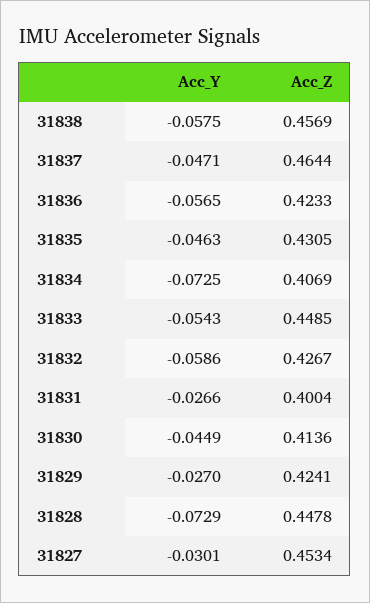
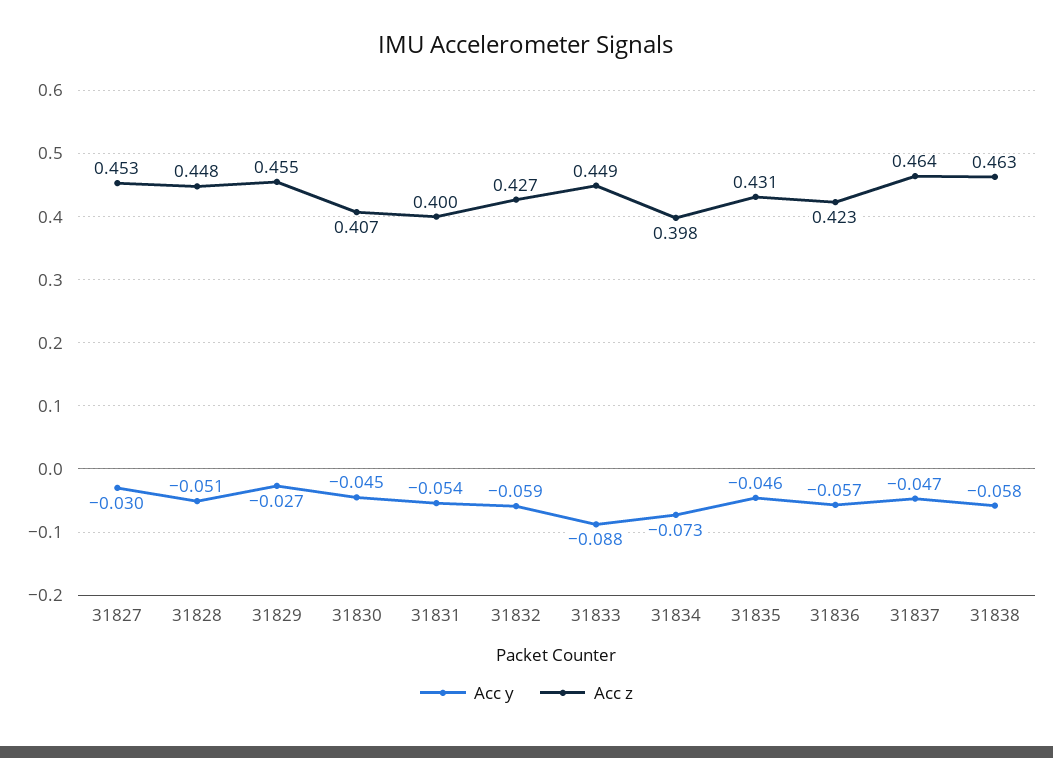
Acc_Z, 31838: 0.4569 -> 0.463
Acc_Z, 31834: 0.4069 -> 0.398
Acc_Y, 31833: -0.0543 -> -0.088
Acc_Y, 31831: -0.0266 -> -0.054
Acc_Z, 31830: 0.4136 -> 0.407
Acc_Z, 31829: 0.4241 -> 0.455
Acc_Y, 31828: -0.0729 -> -0.051

